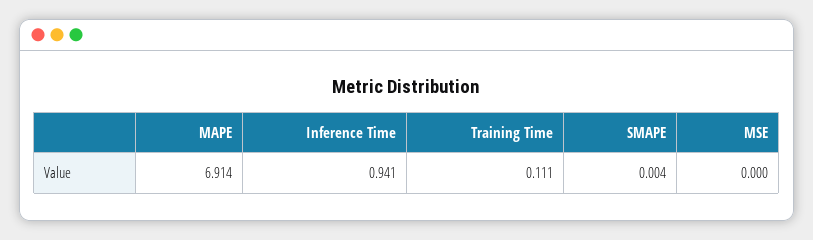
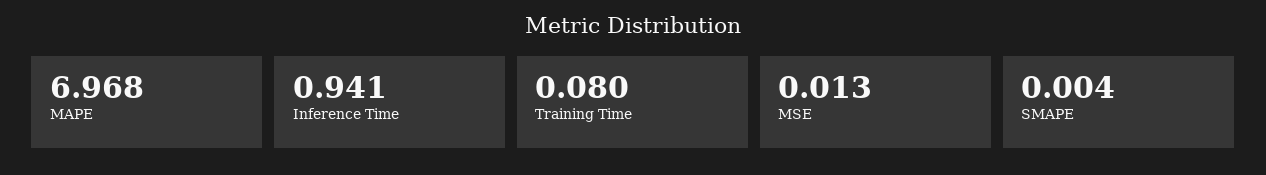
MAPE: 6.914 -> 6.968
Training Time: 0.111 -> 0.08
MSE: 0 -> 0.013

